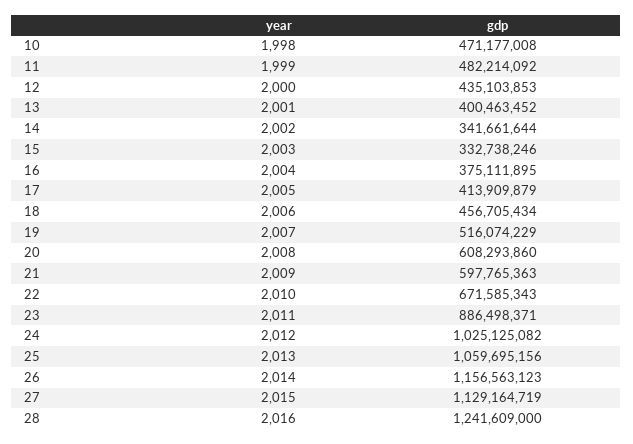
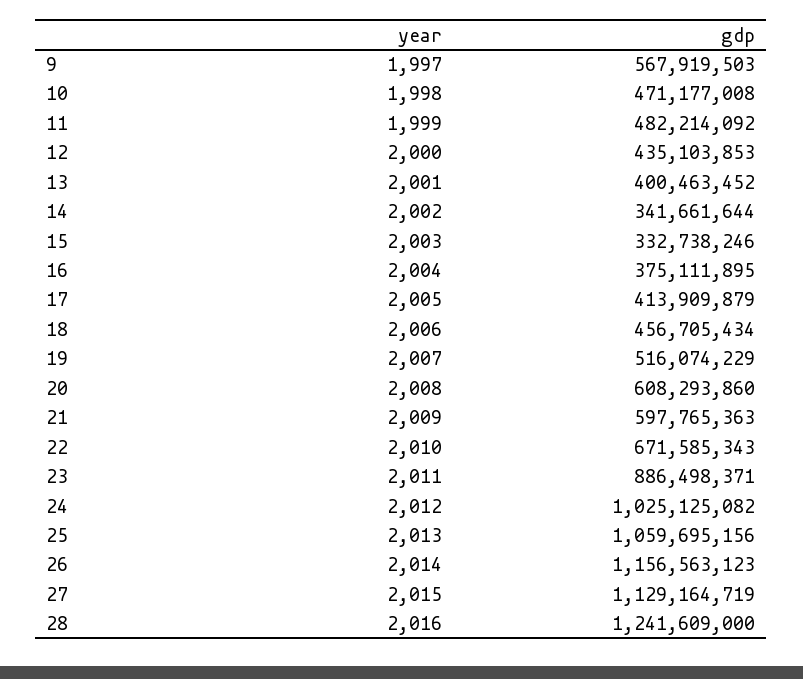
year, 9: none -> 1997
gdp, 9: none -> 567919503

